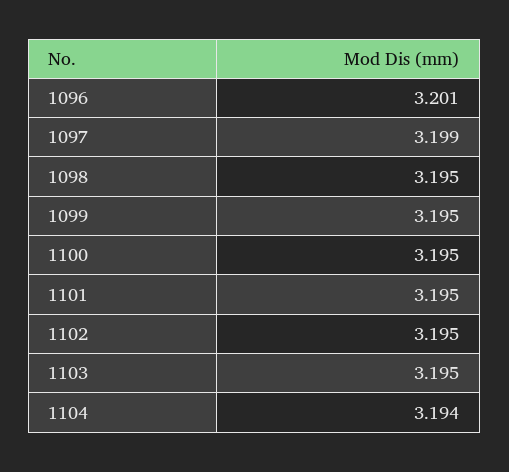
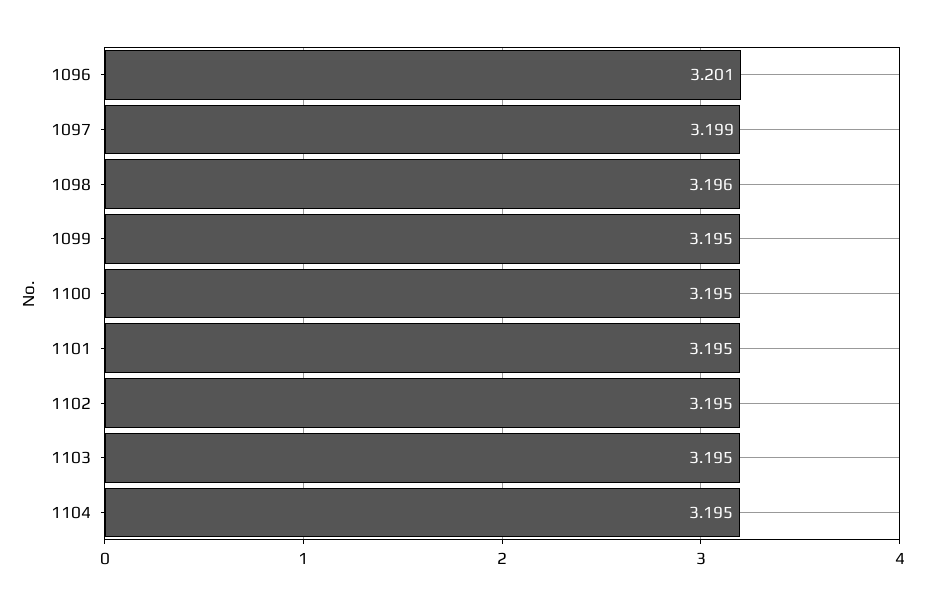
1098: 3.195 -> 3.196
1104: 3.194 -> 3.195

